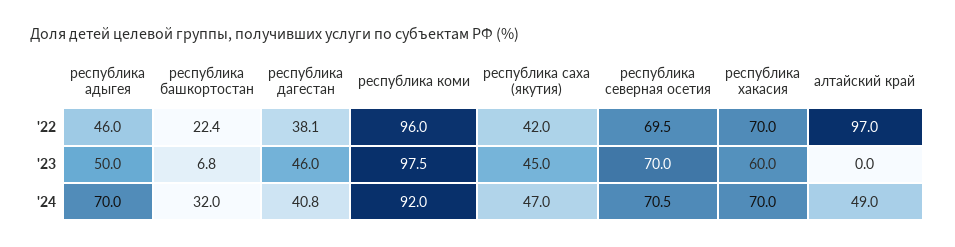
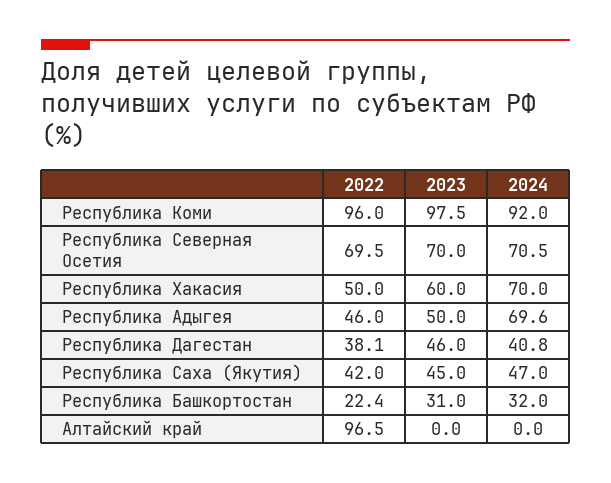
республика хакасия, '22: 70 -> 50
алтайский край, '22: 97 -> 96.5
республика башкортостан, '23: 6.8 -> 31
республика адыгея, '24: 70 -> 69.6
алтайский край, '24: 49 -> 0

